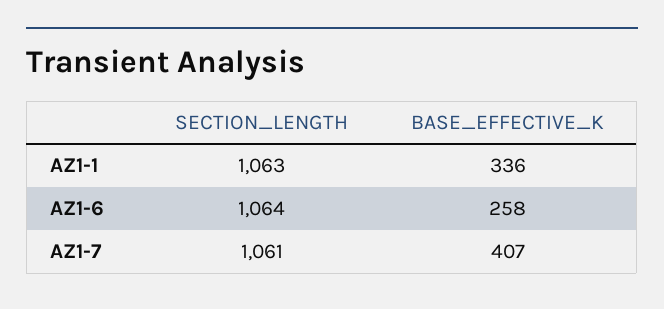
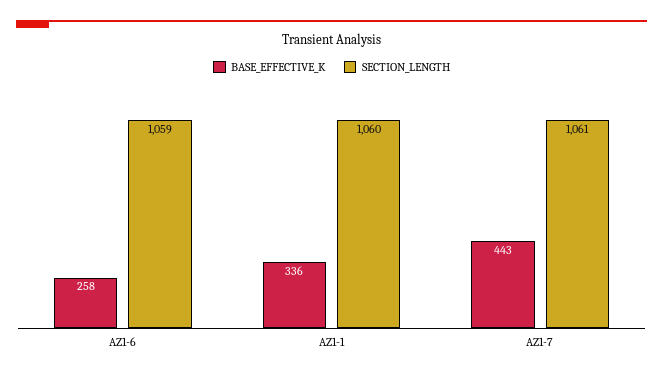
SECTION_LENGTH, AZ1-1: 1063 -> 1060
SECTION_LENGTH, AZ1-6: 1064 -> 1059
BASE_EFFECTIVE_K, AZ1-7: 407 -> 443

